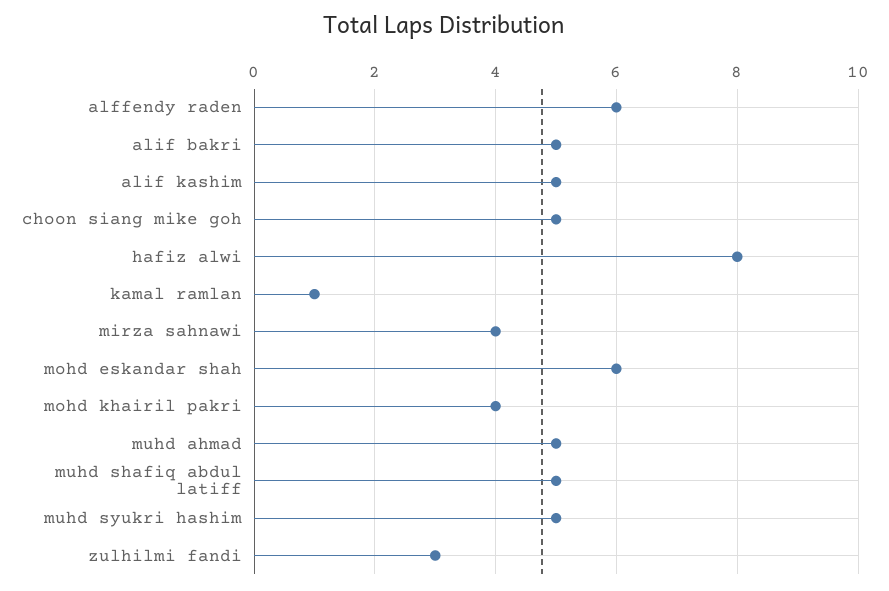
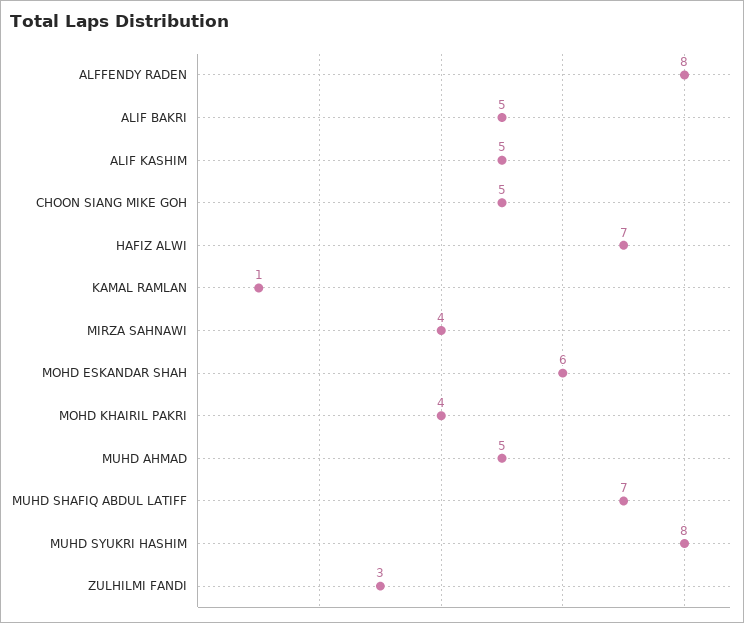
alffendy raden: 6 -> 8
hafiz alwi: 8 -> 7
muhd shafiq abdul latiff: 5 -> 7
muhd syukri hashim: 5 -> 8

